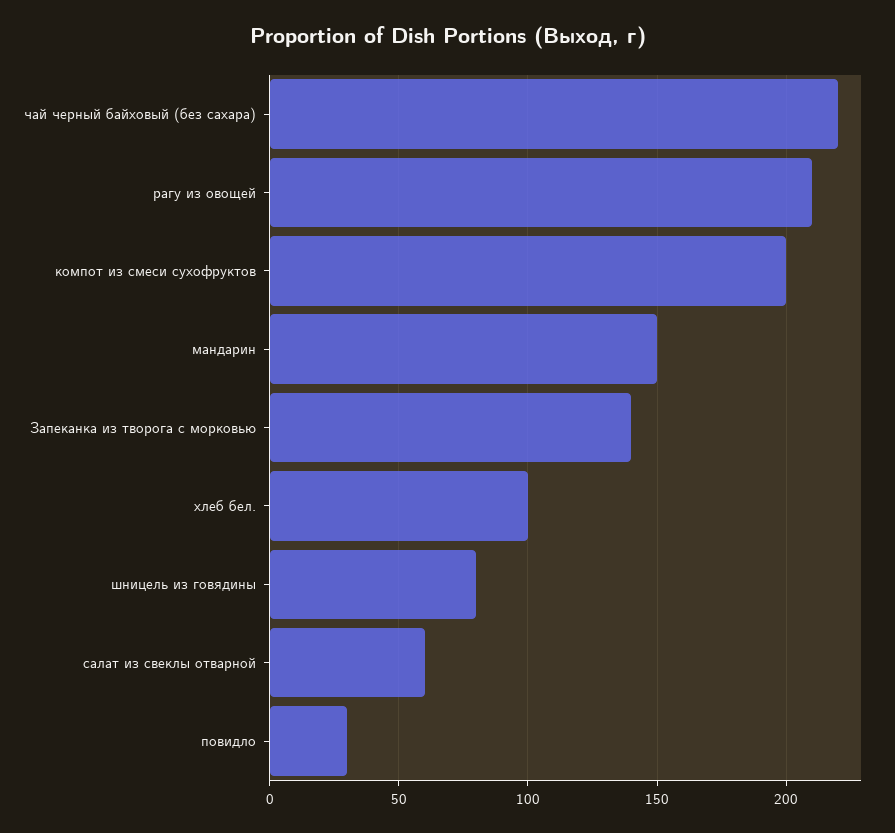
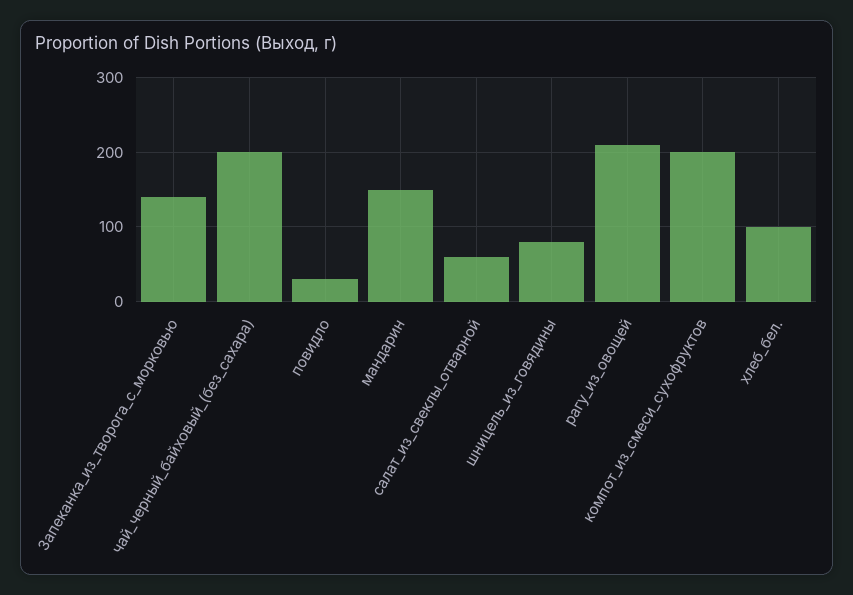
чай черный байховый (без сахара): 220 -> 200

